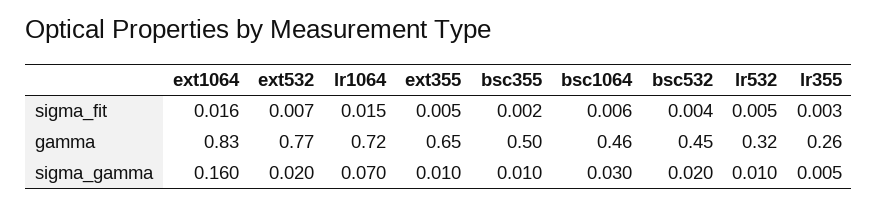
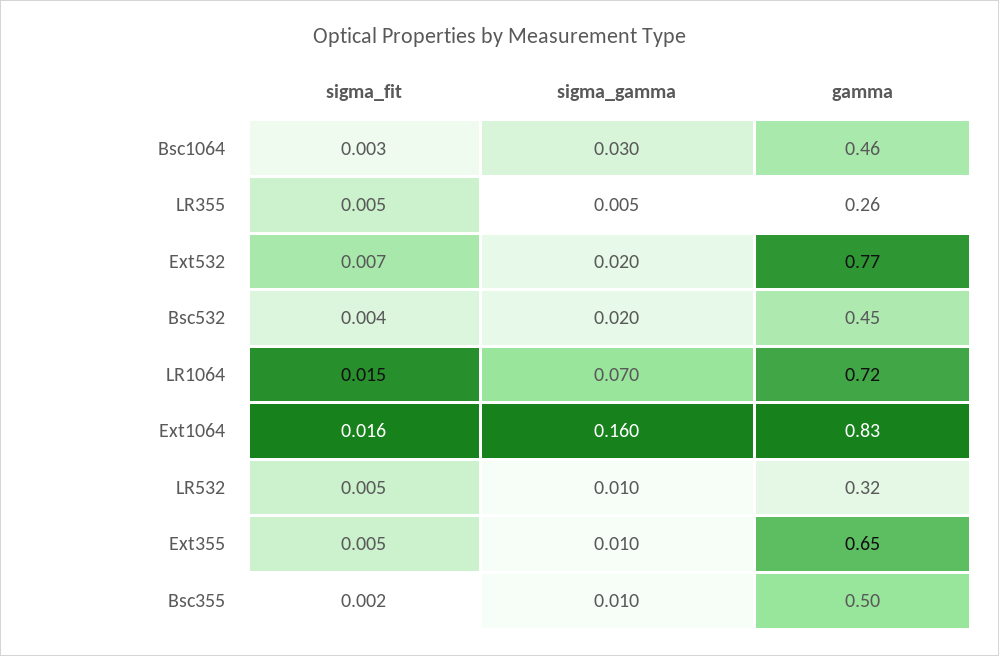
bsc1064, sigma_fit: 0.006 -> 0.003
lr355, sigma_fit: 0.003 -> 0.005

